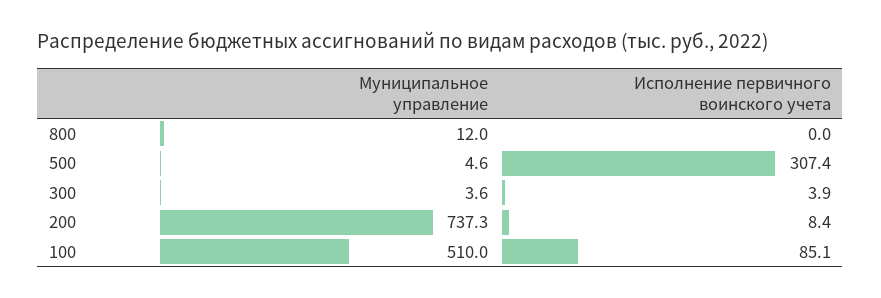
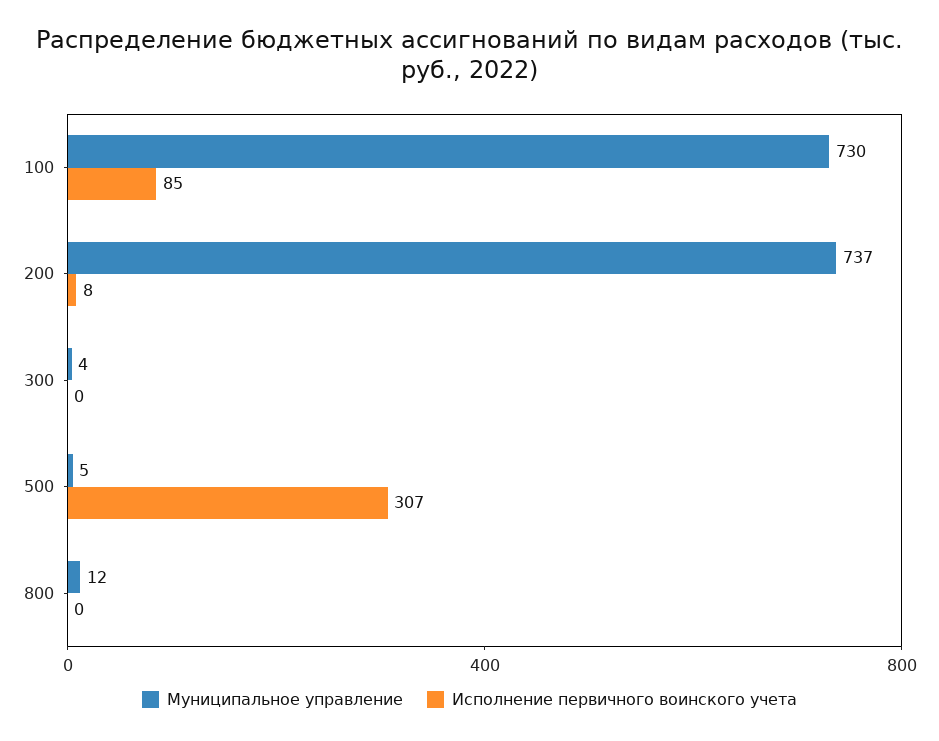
Исполнение первичного воинского учета, 300: 3.9 -> 0
Муниципальное управление, 100: 510 -> 730

